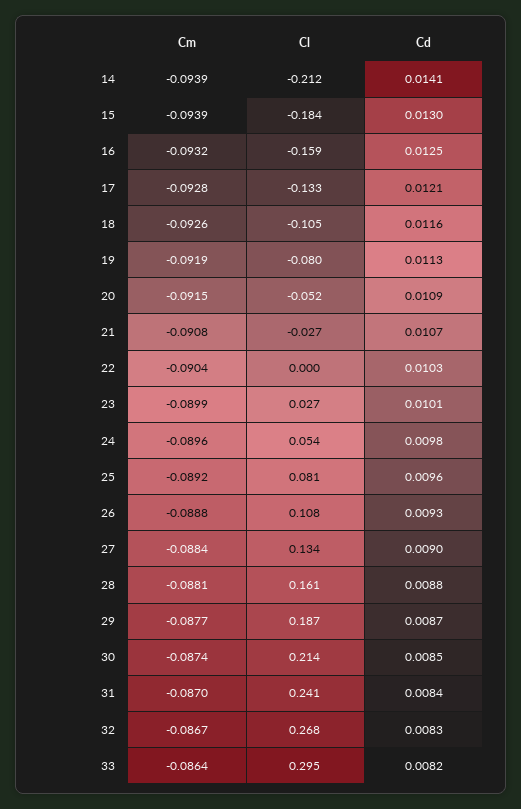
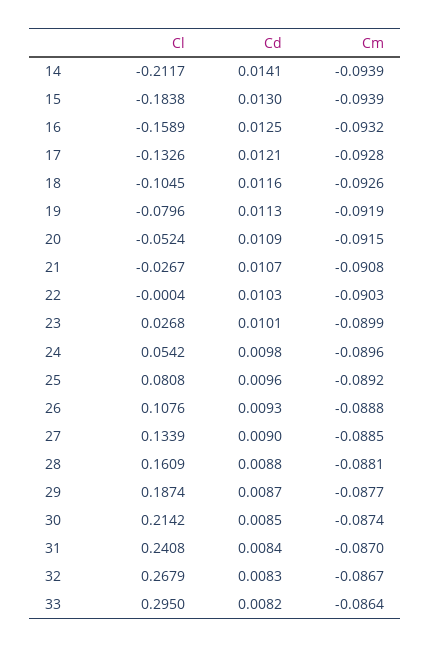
Cm, 22: -0.0904 -> -0.0903
Cm, 27: -0.0884 -> -0.0885

